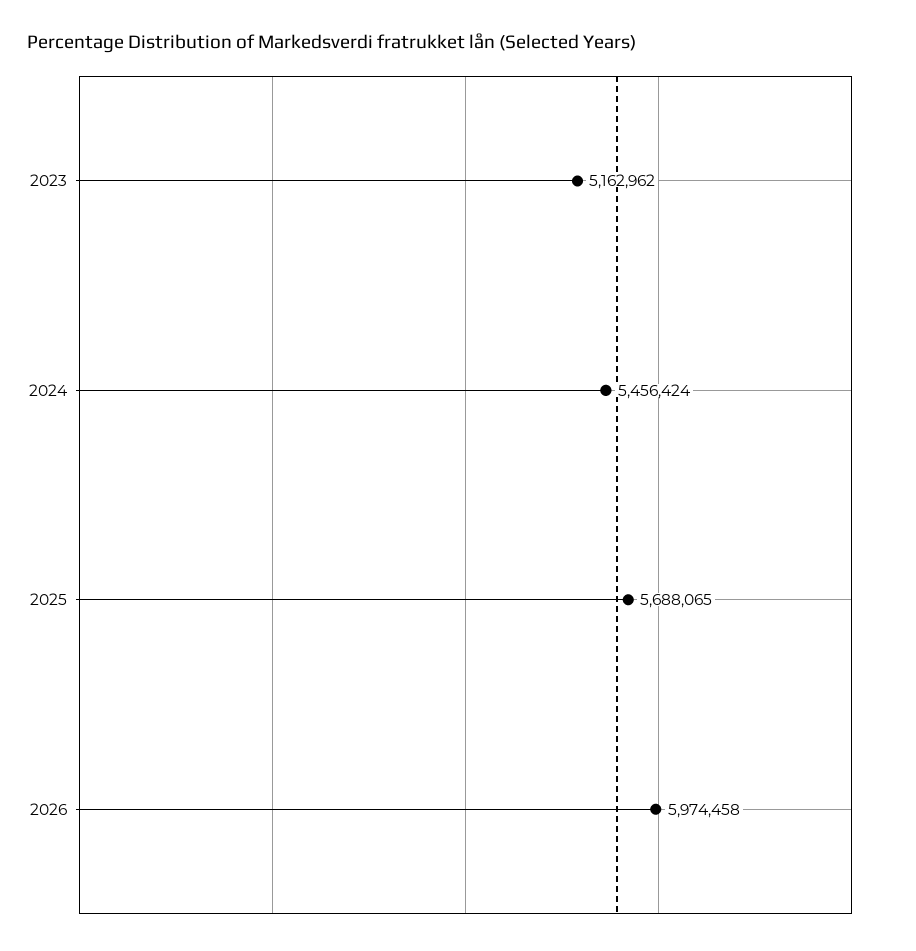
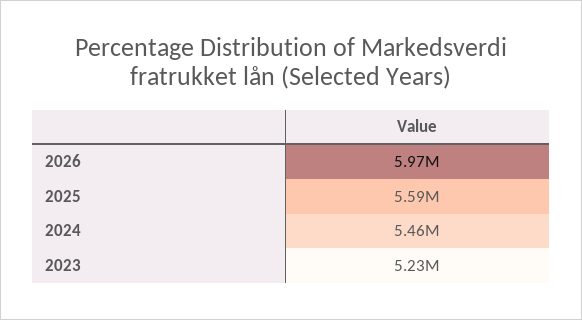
2023: 5162962 -> 5230000
2025: 5688065 -> 5590000

